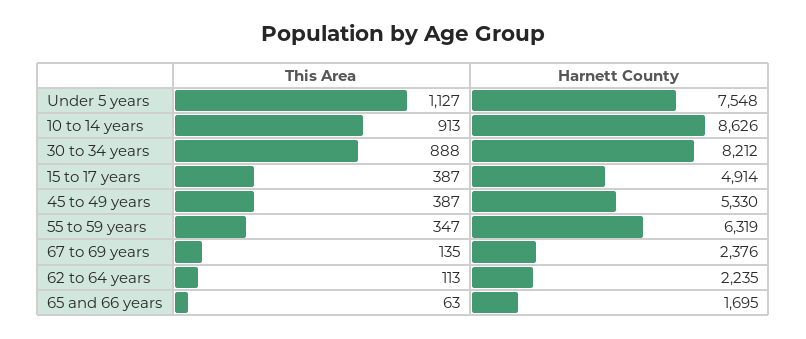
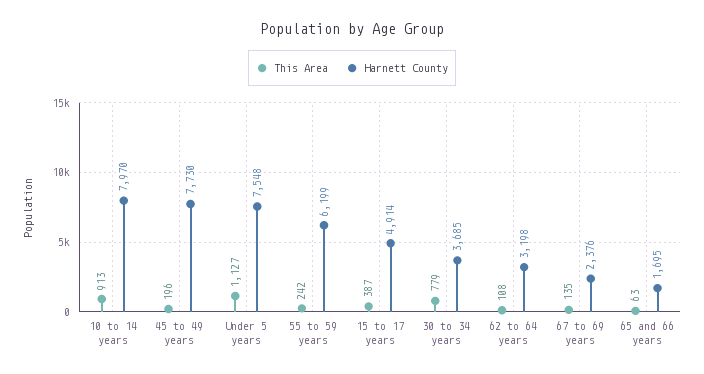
Harnett County, 10 to 14 years: 8626 -> 7970
This Area, 30 to 34 years: 888 -> 779
Harnett County, 30 to 34 years: 8212 -> 3685
This Area, 45 to 49 years: 387 -> 196
Harnett County, 45 to 49 years: 5330 -> 7730
This Area, 55 to 59 years: 347 -> 242
Harnett County, 55 to 59 years: 6319 -> 6199
This Area, 62 to 64 years: 113 -> 108
Harnett County, 62 to 64 years: 2235 -> 3198

